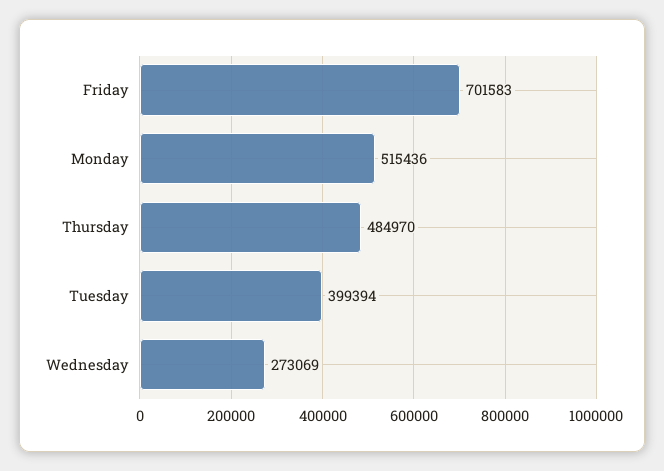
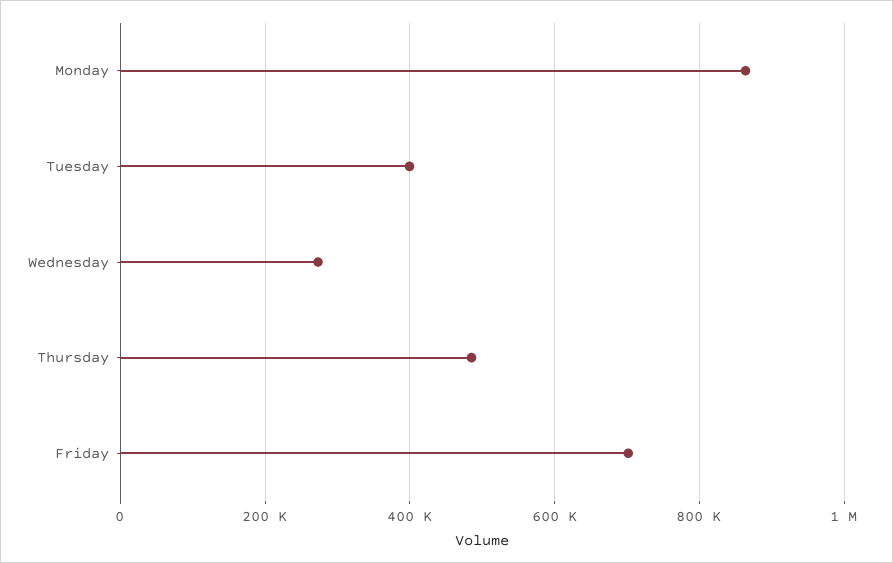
Monday: 515436 -> 860000

